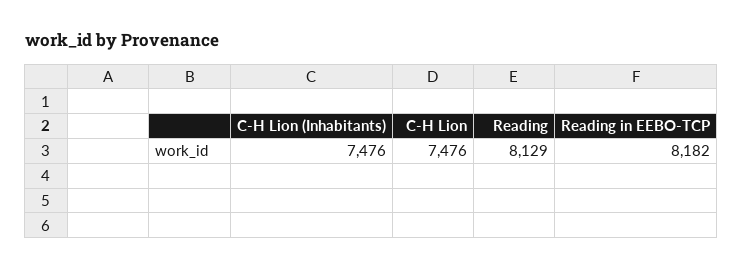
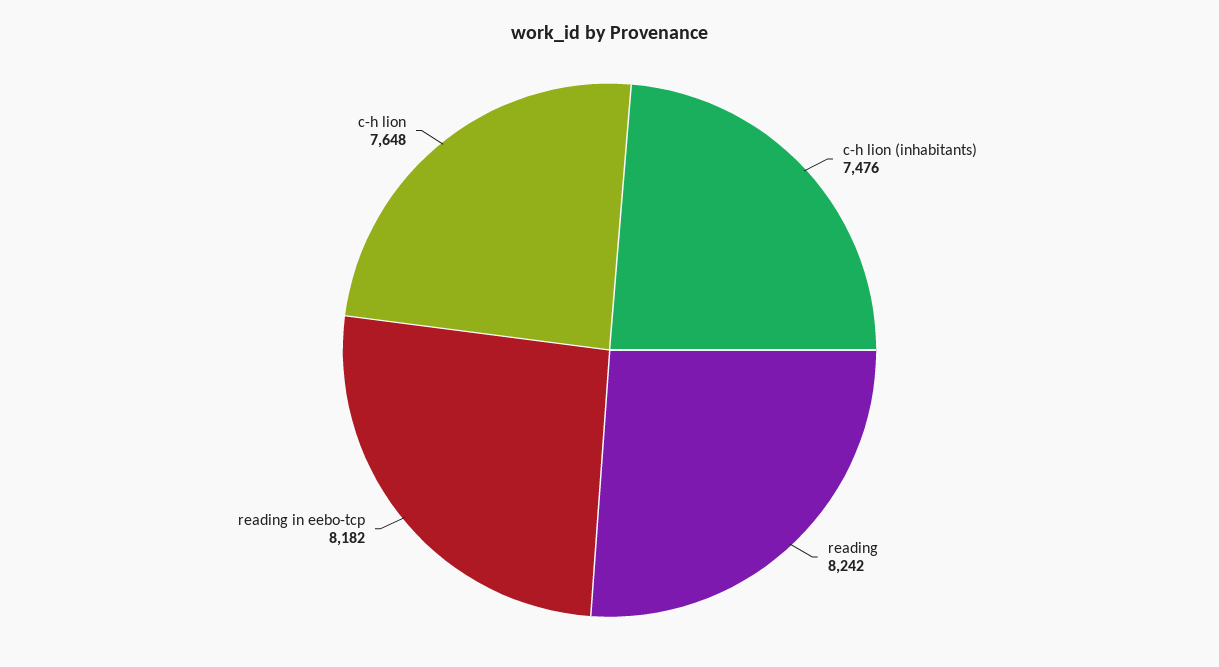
C-H Lion: 7476 -> 7648
Reading: 8129 -> 8242

